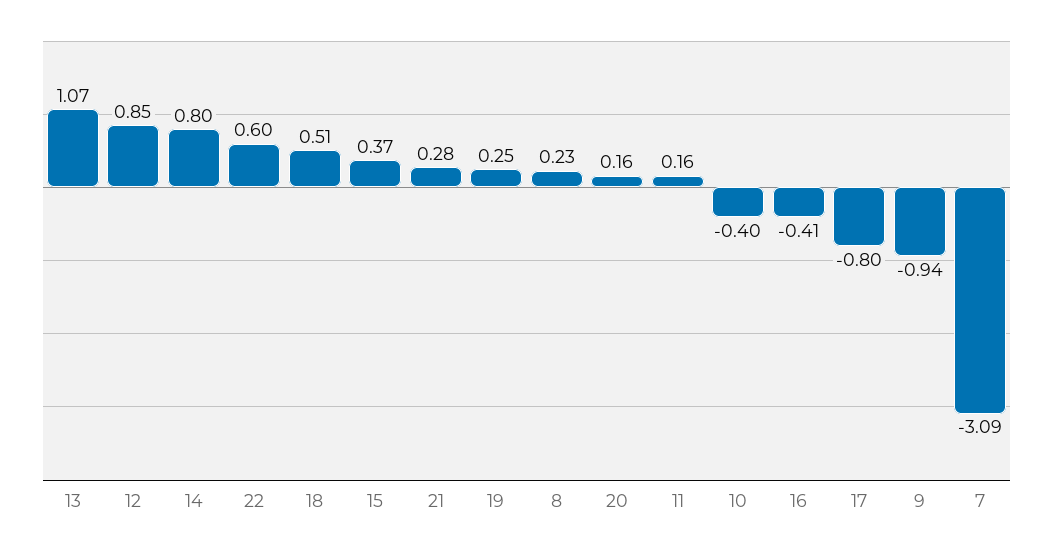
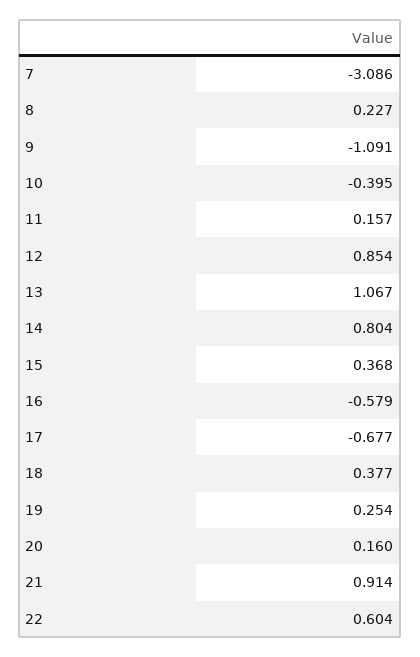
18: 0.51 -> 0.377
21: 0.28 -> 0.914
16: -0.41 -> -0.579
17: -0.8 -> -0.677
9: -0.94 -> -1.091

